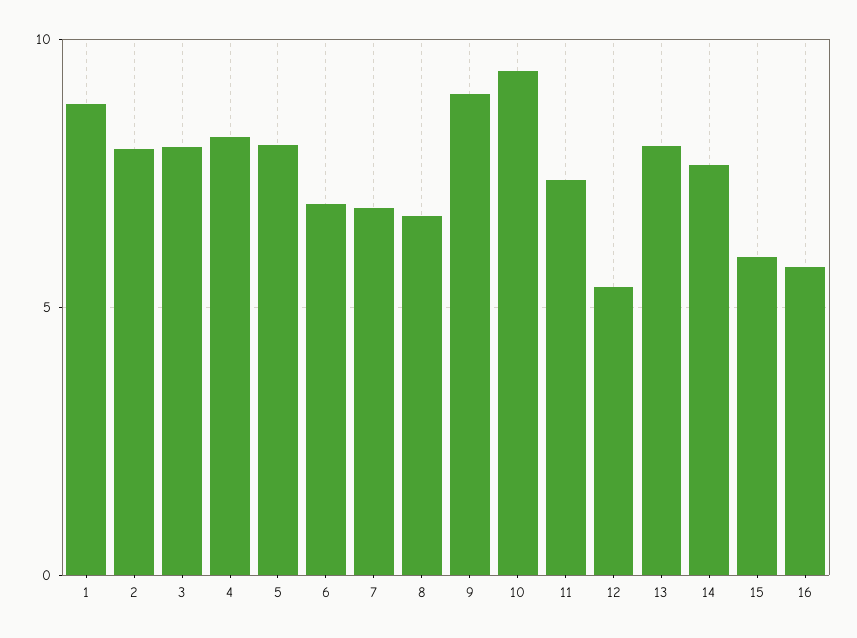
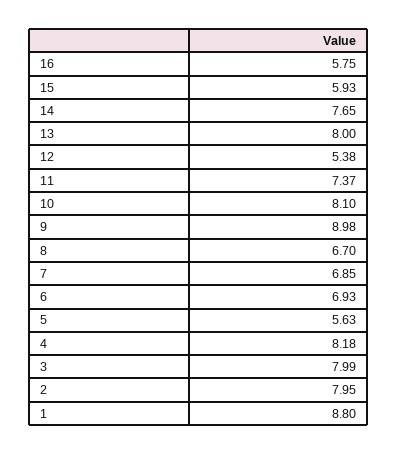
5: 8 -> 5.63
10: 9.5 -> 8.1

